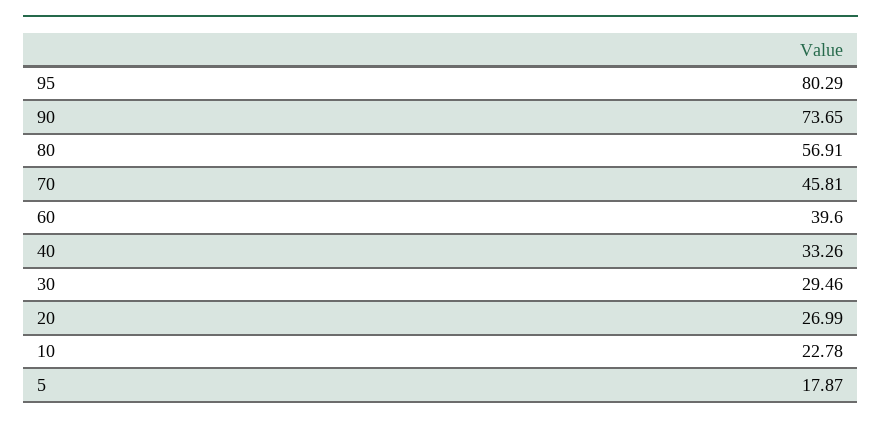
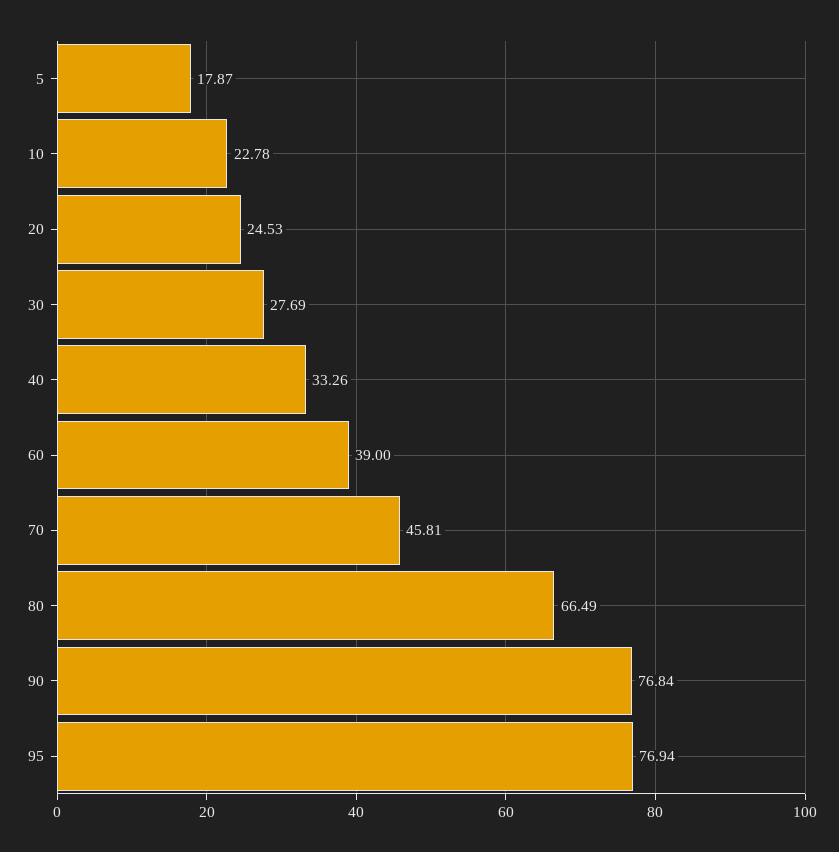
95: 80.29 -> 76.94
90: 73.65 -> 76.84
80: 56.91 -> 66.49
60: 39.6 -> 39
30: 29.46 -> 27.69
20: 26.99 -> 24.53

